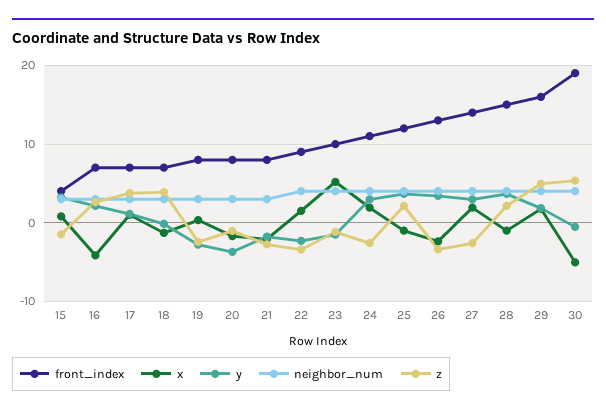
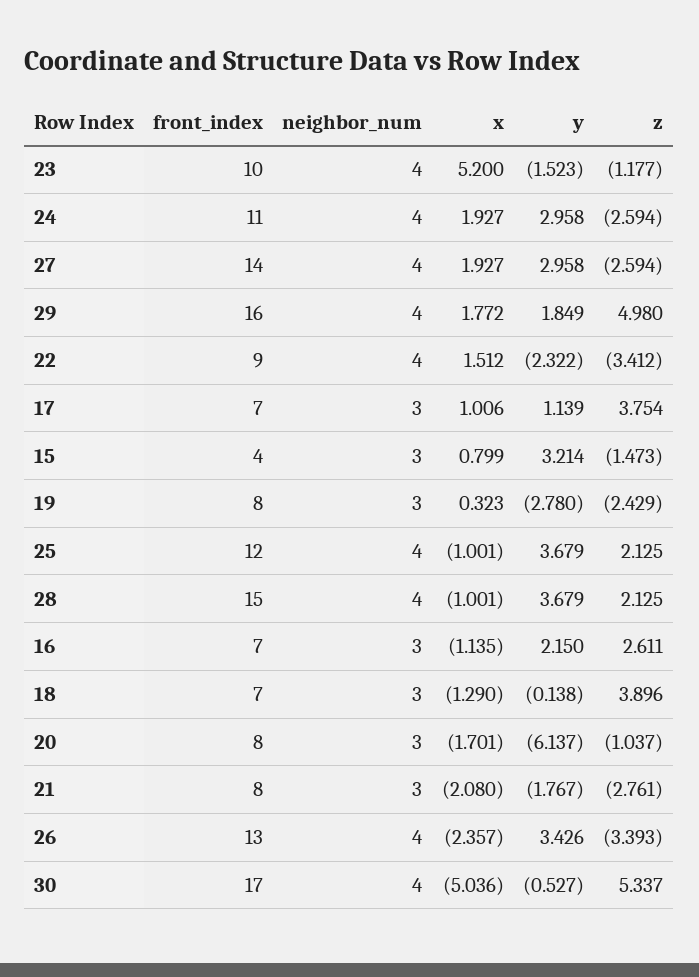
x, 16: -4 -> -1.135
y, 20: -4 -> -6.137
front_index, 30: 19 -> 17

